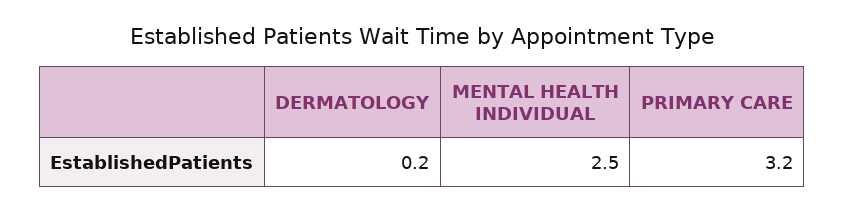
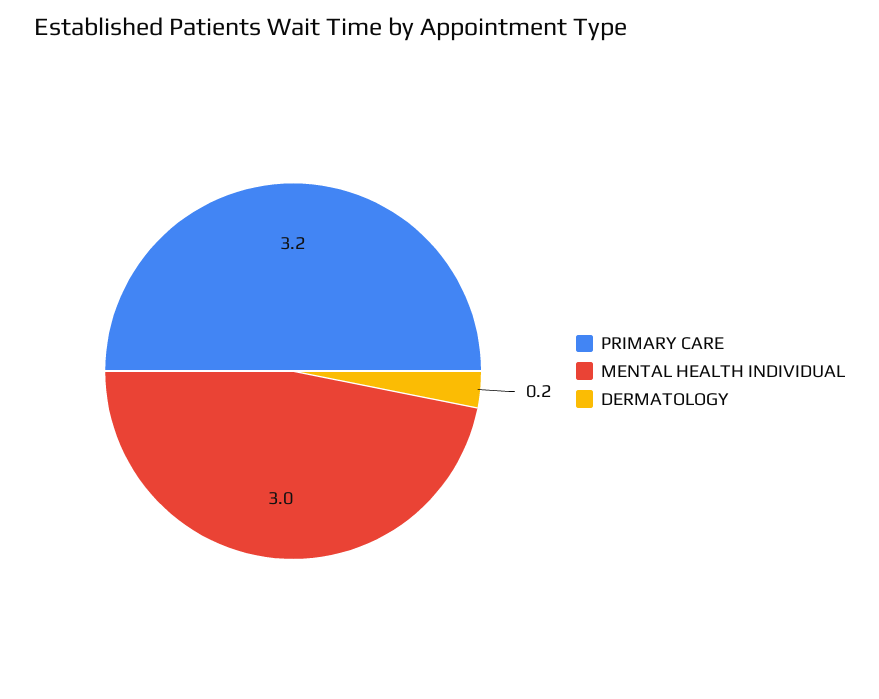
MENTAL HEALTH INDIVIDUAL: 2.5 -> 3

